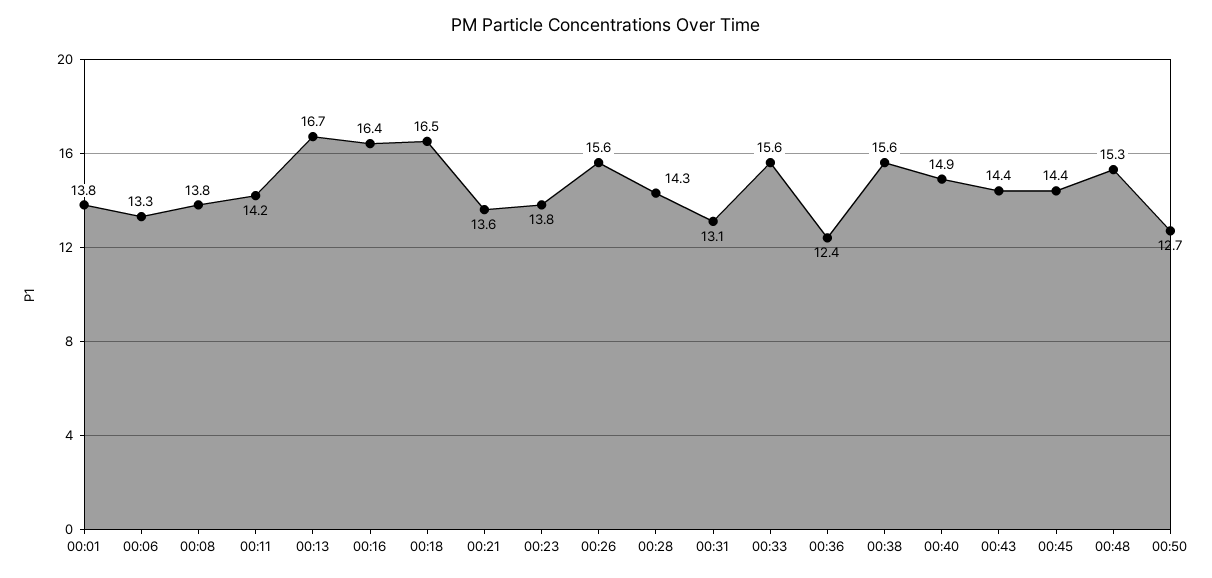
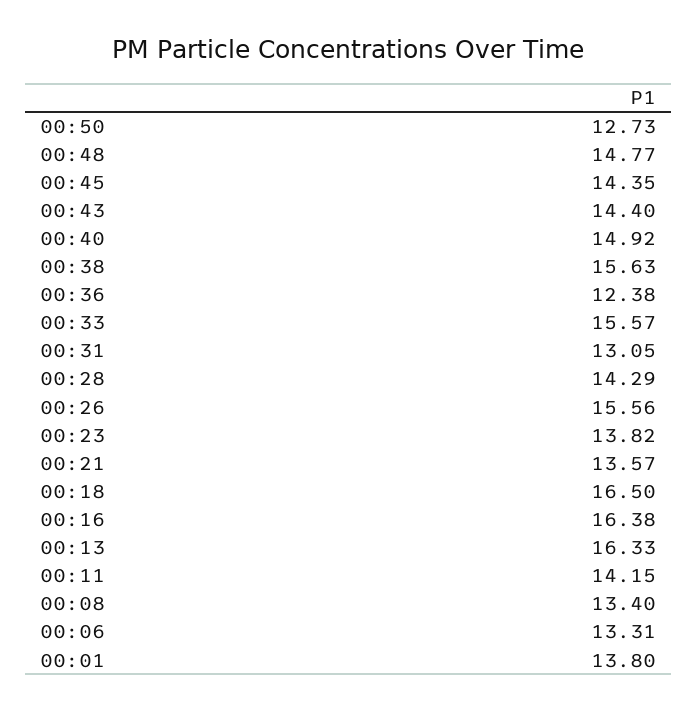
00:08: 13.8 -> 13.4
00:13: 16.7 -> 16.33
00:48: 15.3 -> 14.77

